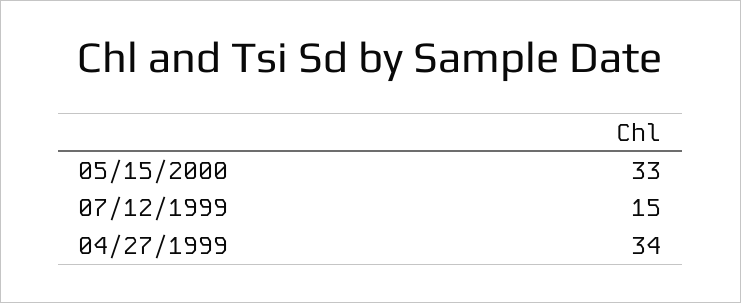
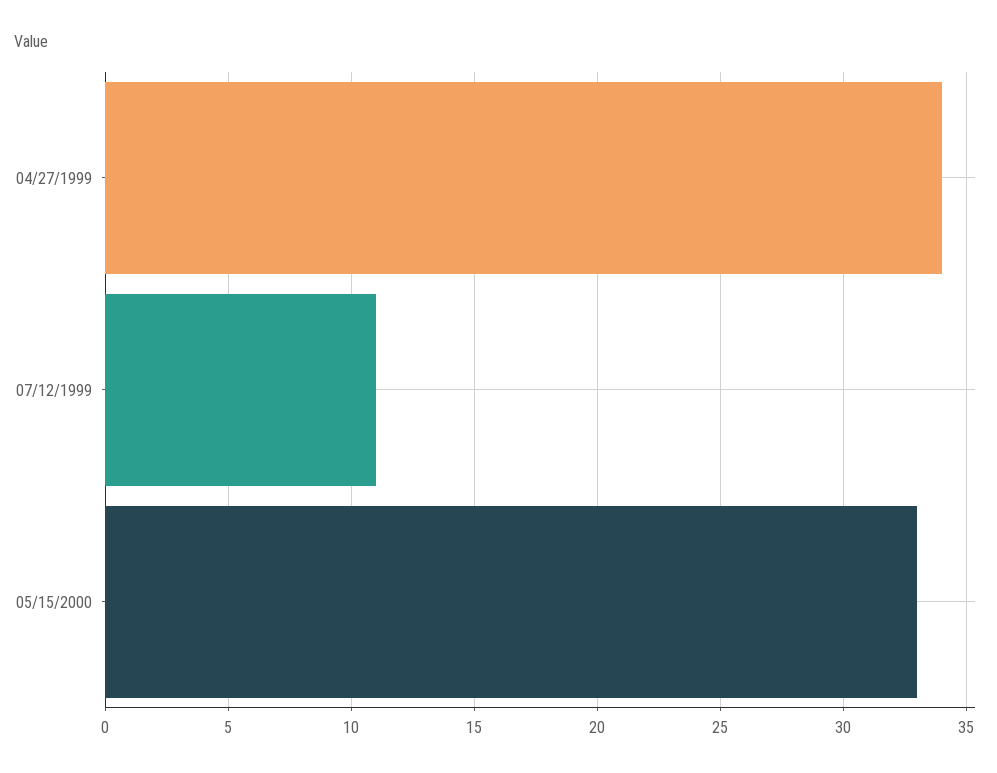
07/12/1999: 15 -> 11

